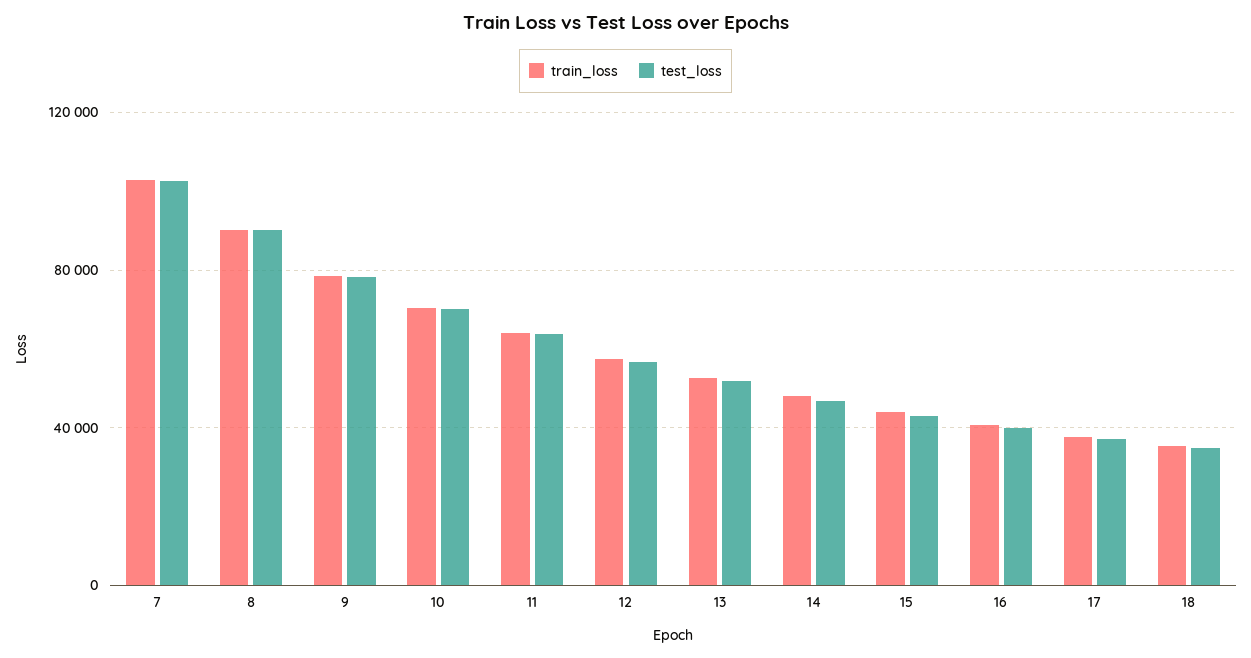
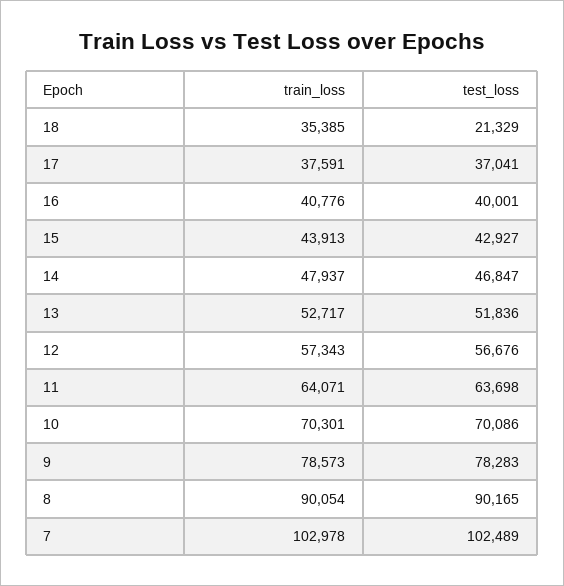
test_loss, 18: 35000 -> 21329

